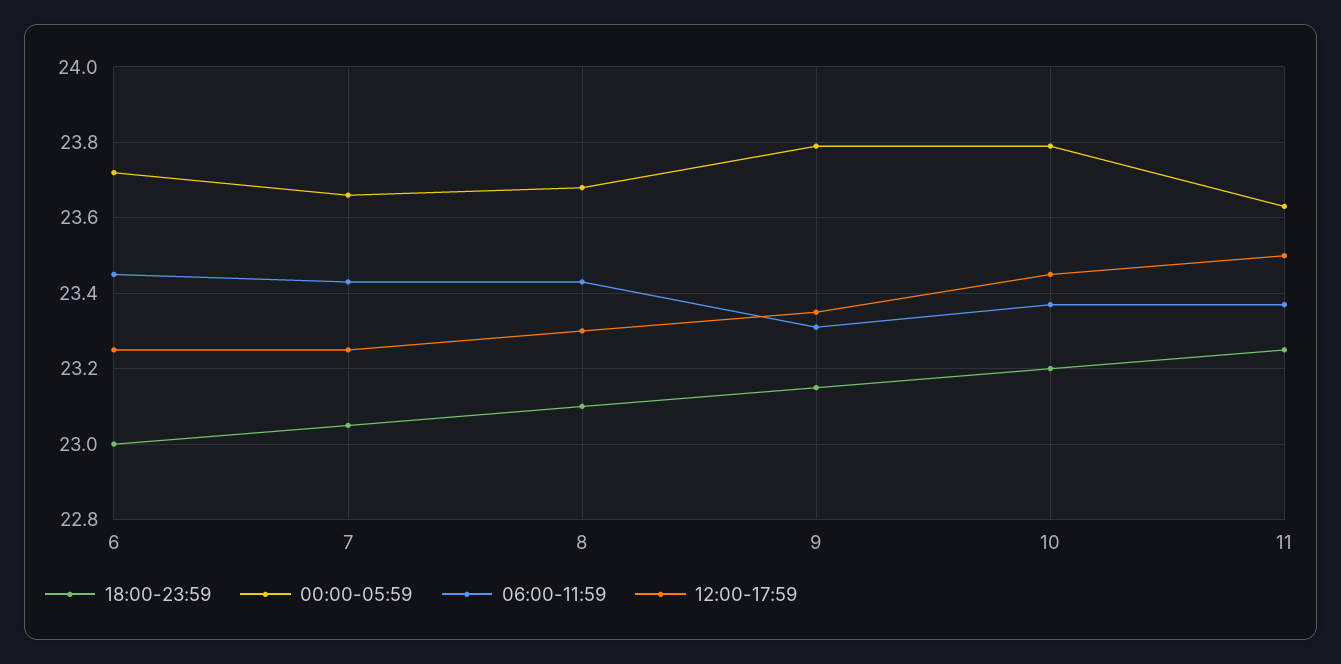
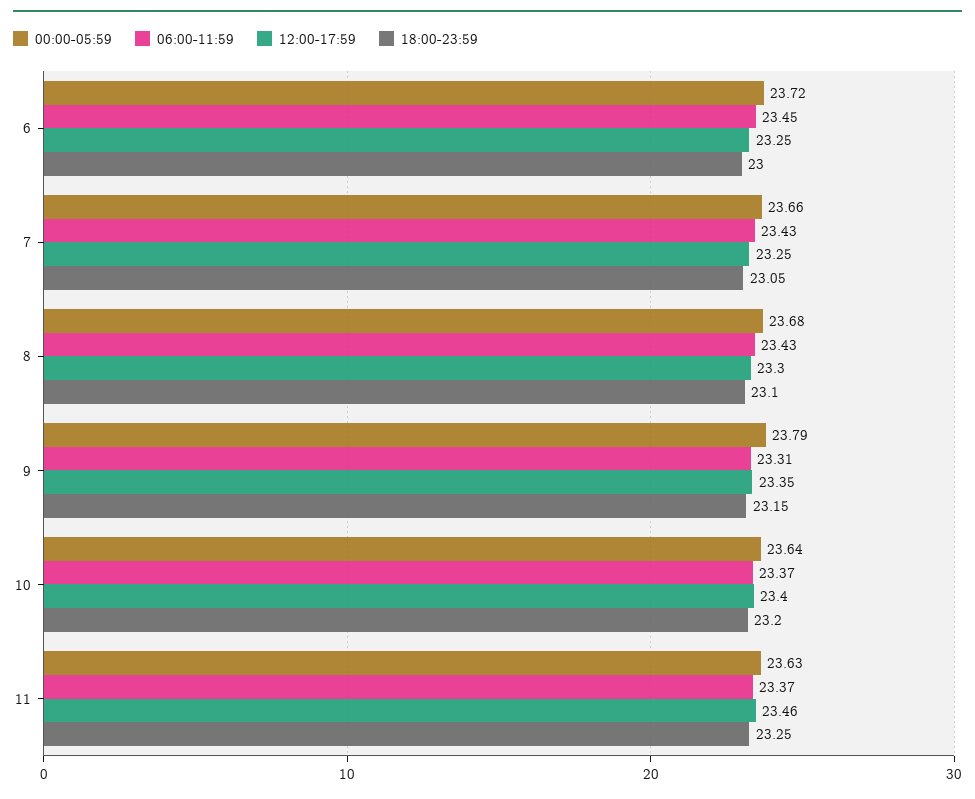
00:00-05:59, 10: 23.8 -> 23.64
12:00-17:59, 10: 23.45 -> 23.4
12:00-17:59, 11: 23.5 -> 23.46

